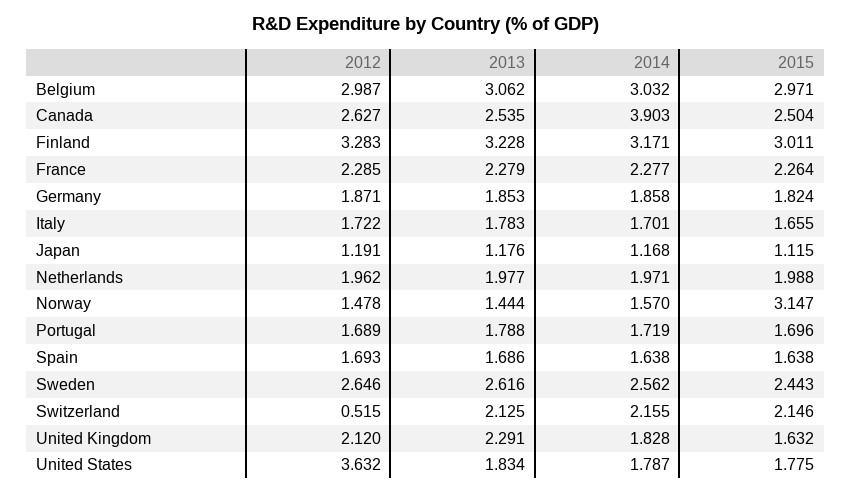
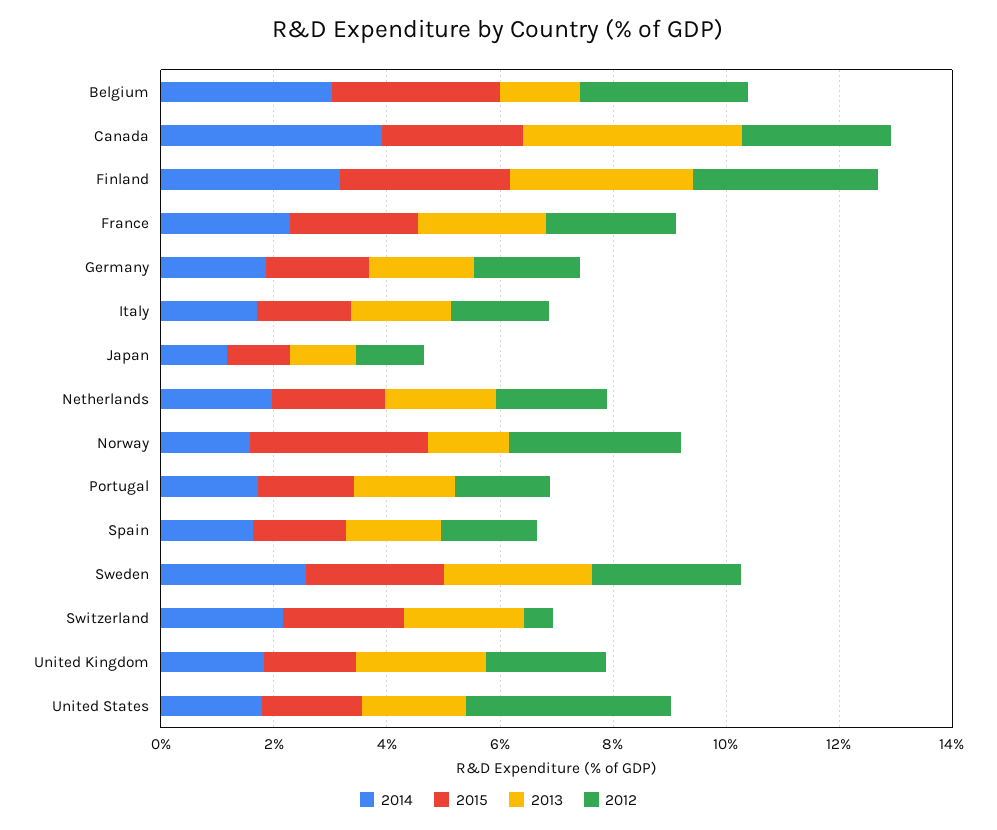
2013, Belgium: 3.062 -> 1.5
2013, Canada: 2.535 -> 4
2012, Norway: 1.478 -> 3

